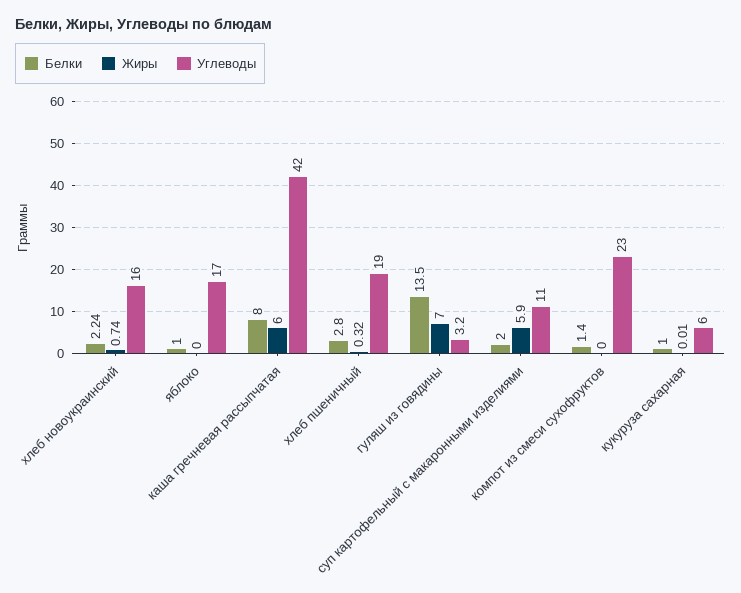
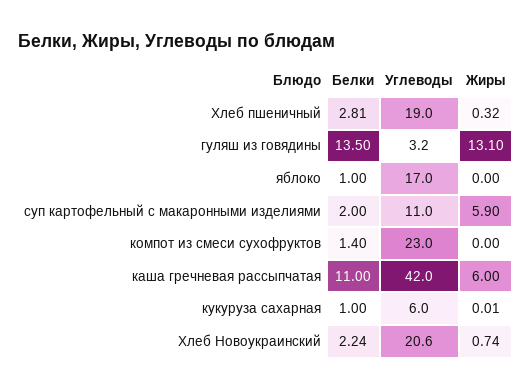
Углеводы, хлеб новоукраинский: 16 -> 20.6
Белки, каша гречневая рассыпчатая: 8 -> 11
Белки, хлеб пшеничный: 2.8 -> 2.81
Жиры, гуляш из говядины: 7 -> 13.1

